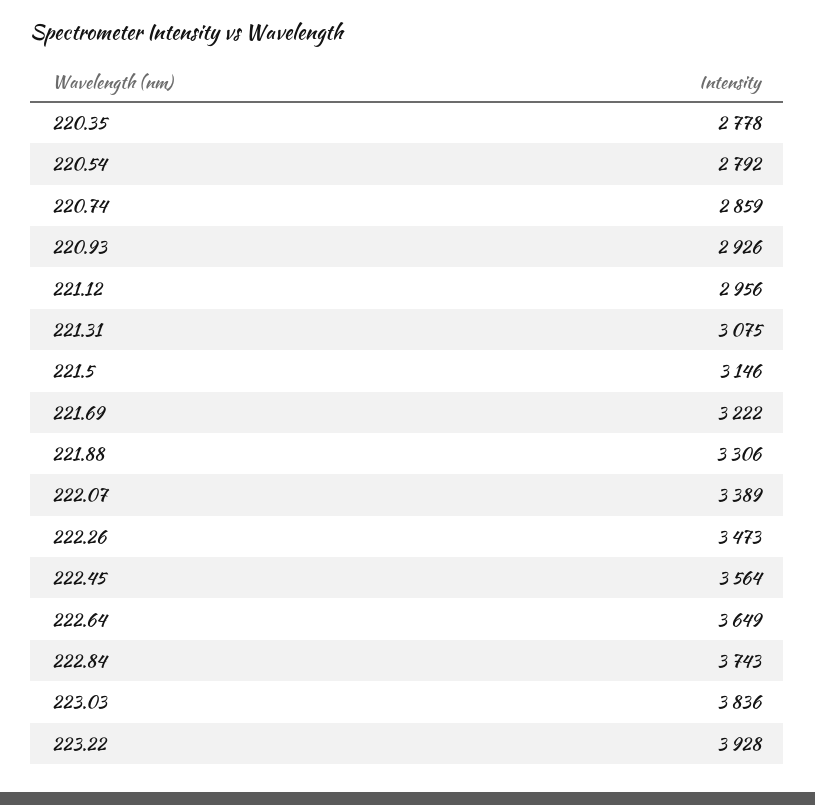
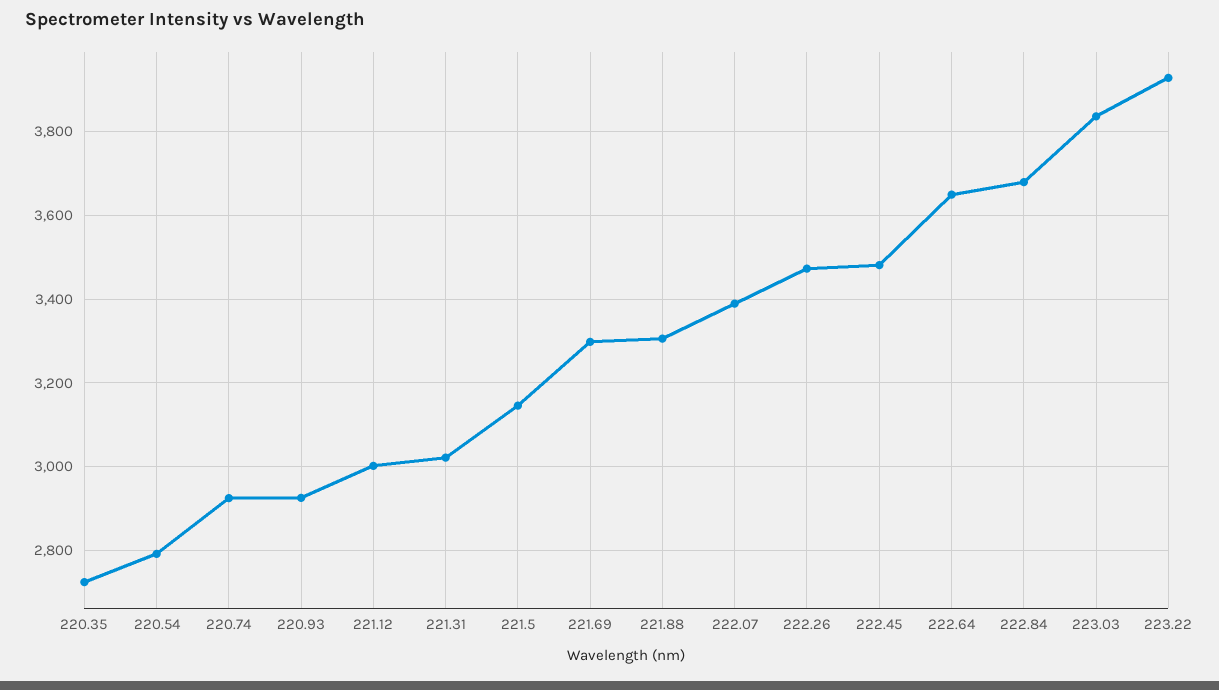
220.35: 2778 -> 2720
220.74: 2859 -> 2920
221.12: 2956 -> 3000
221.31: 3075 -> 3020
221.69: 3222 -> 3300
222.45: 3564 -> 3480
222.84: 3743 -> 3680

